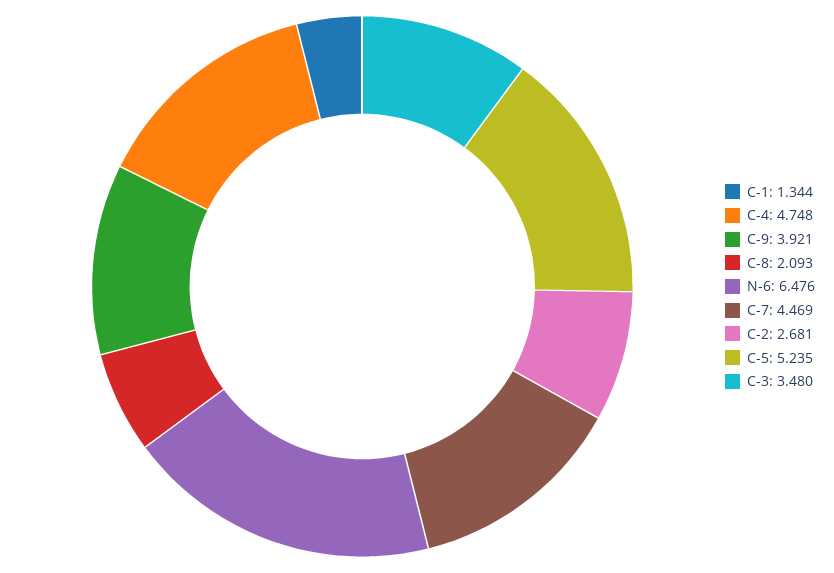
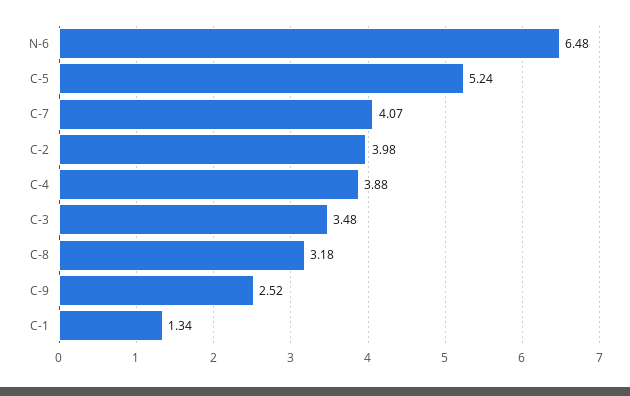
C-4: 4.748 -> 3.88
C-9: 3.921 -> 2.52
C-8: 2.093 -> 3.18
C-7: 4.469 -> 4.07
C-2: 2.681 -> 3.98

